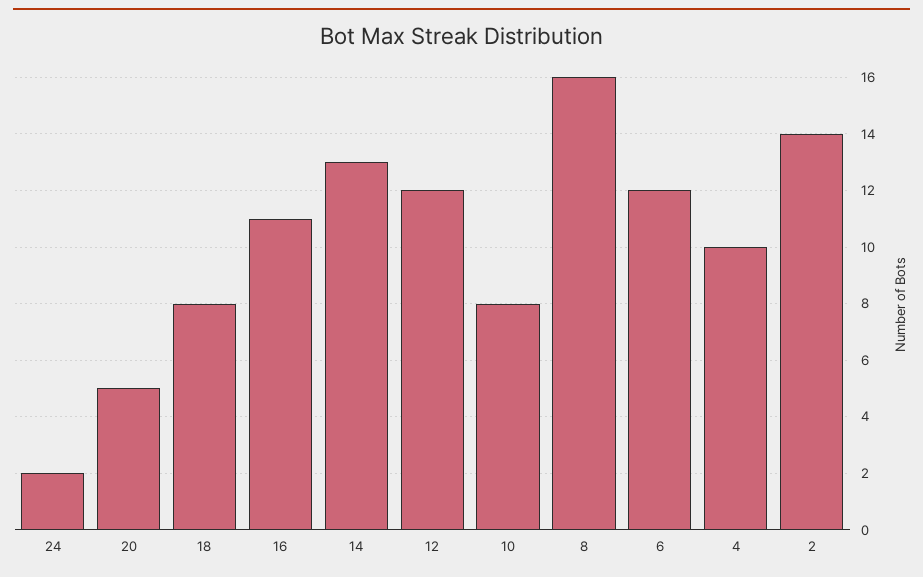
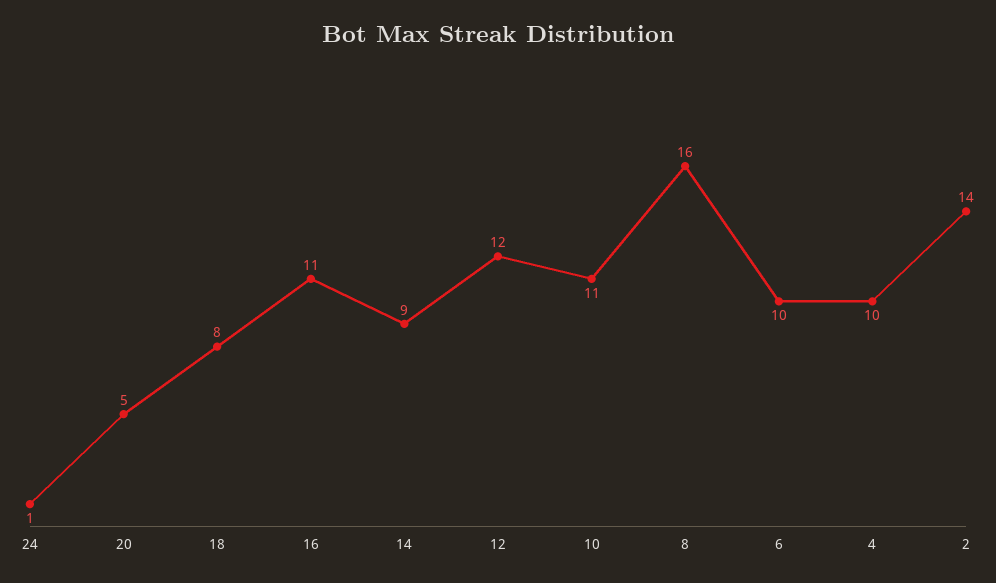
24: 2 -> 1
14: 13 -> 9
10: 8 -> 11
6: 12 -> 10

